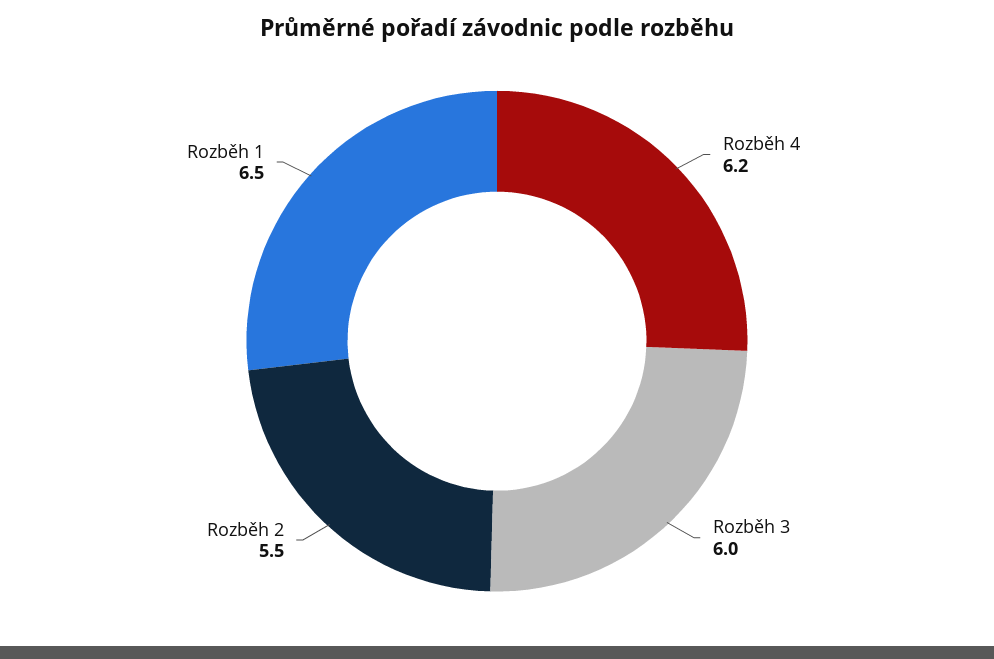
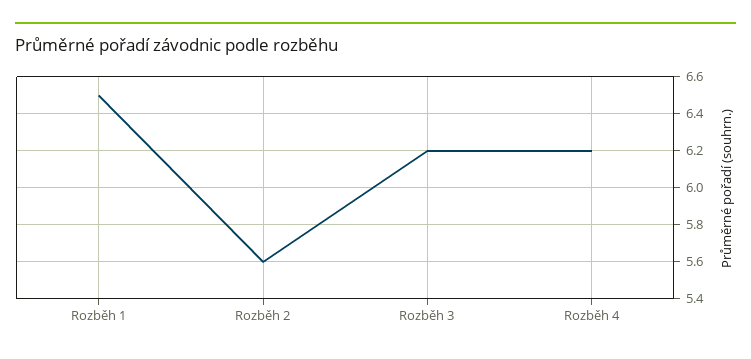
Rozběh 3: 6 -> 6.2
Rozběh 2: 5.5 -> 5.6

